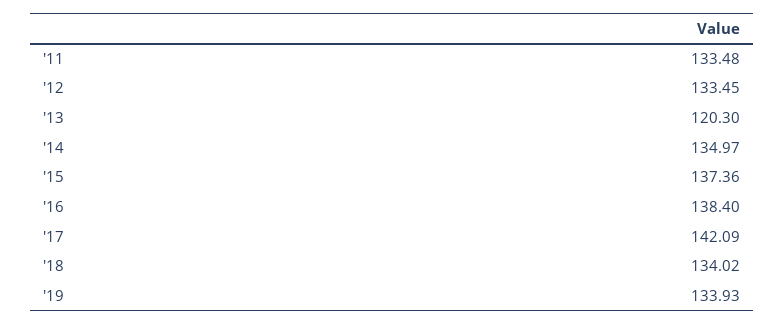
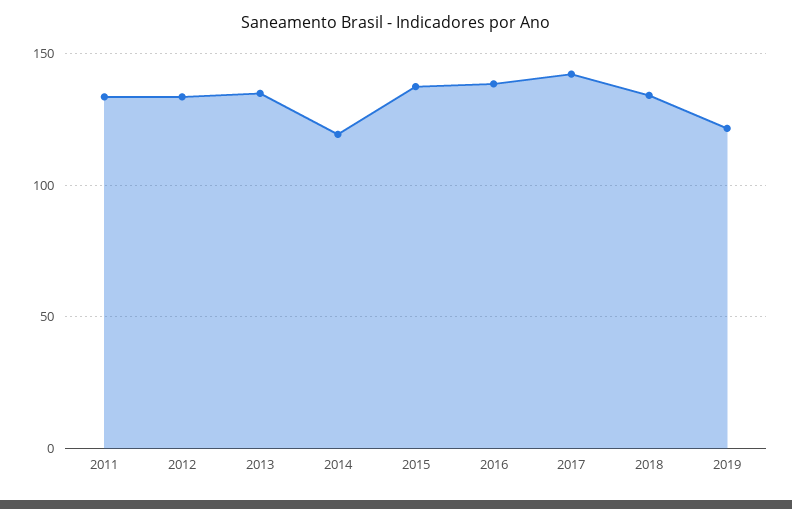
'13: 120.3 -> 135
'14: 134.97 -> 120
'19: 133.93 -> 120

